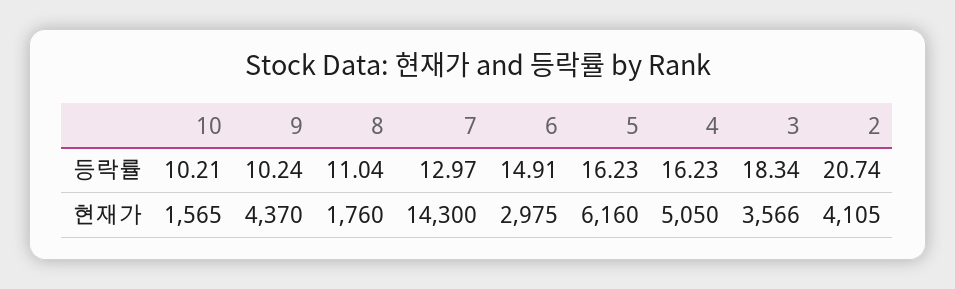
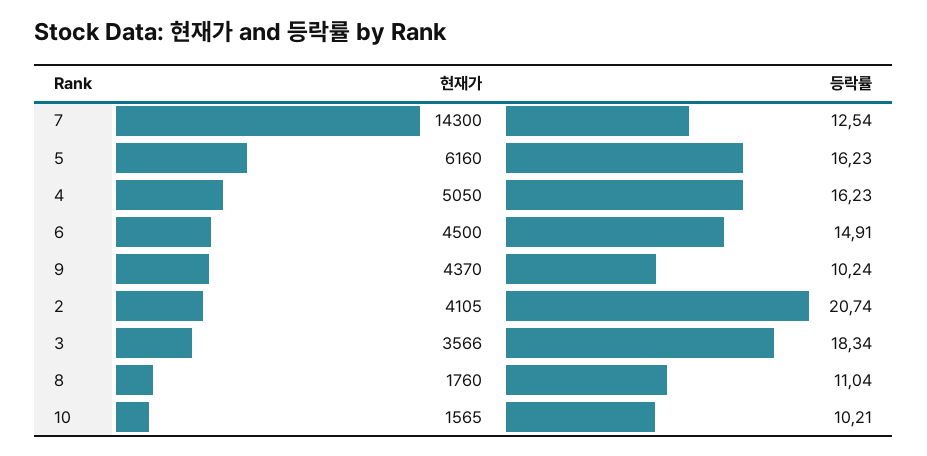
7, 등락률: 12.97 -> 12.54
6, 현재가: 2975 -> 4500

